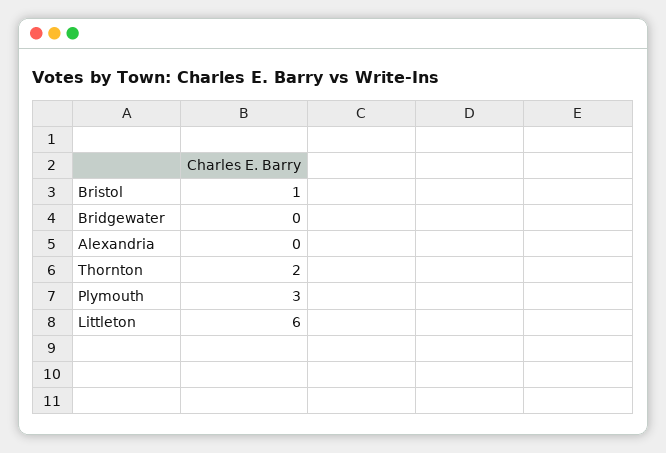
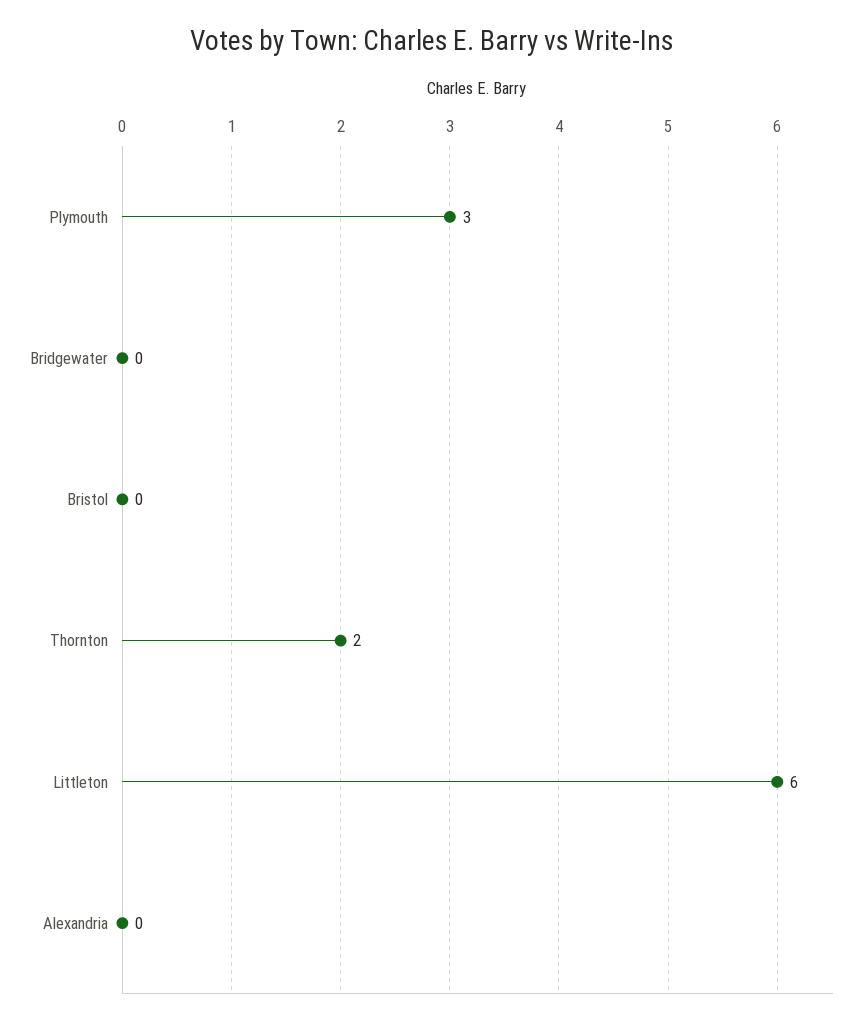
Bristol: 1 -> 0

